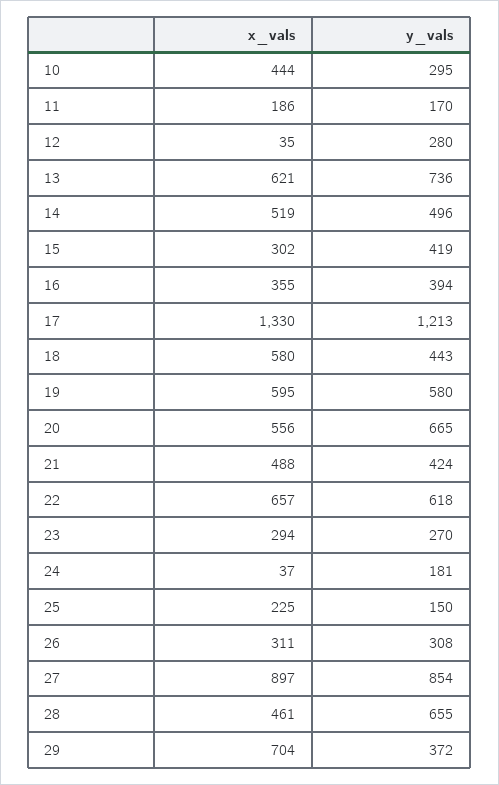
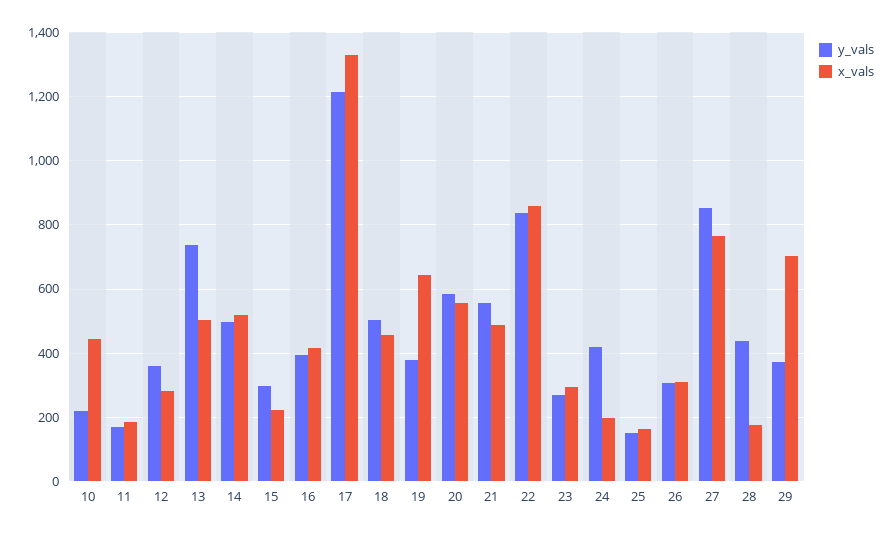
y_vals, 10: 295 -> 220
x_vals, 12: 35 -> 280
y_vals, 12: 280 -> 360
x_vals, 13: 621 -> 500
x_vals, 15: 302 -> 220
y_vals, 15: 419 -> 300
x_vals, 16: 355 -> 420
x_vals, 18: 580 -> 460
y_vals, 18: 443 -> 500
x_vals, 19: 595 -> 640
y_vals, 19: 580 -> 380
y_vals, 20: 665 -> 580
y_vals, 21: 424 -> 560
x_vals, 22: 657 -> 860
y_vals, 22: 618 -> 840
x_vals, 24: 37 -> 200
y_vals, 24: 181 -> 420
x_vals, 25: 225 -> 160
x_vals, 27: 897 -> 760
x_vals, 28: 461 -> 180
y_vals, 28: 655 -> 440

